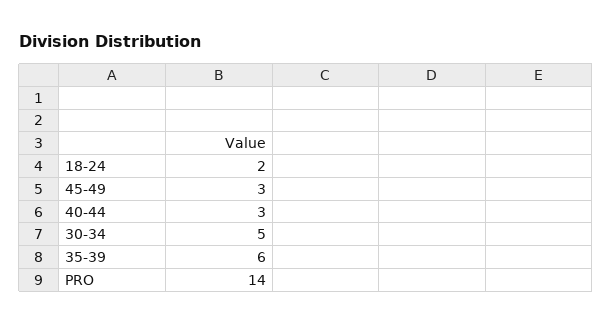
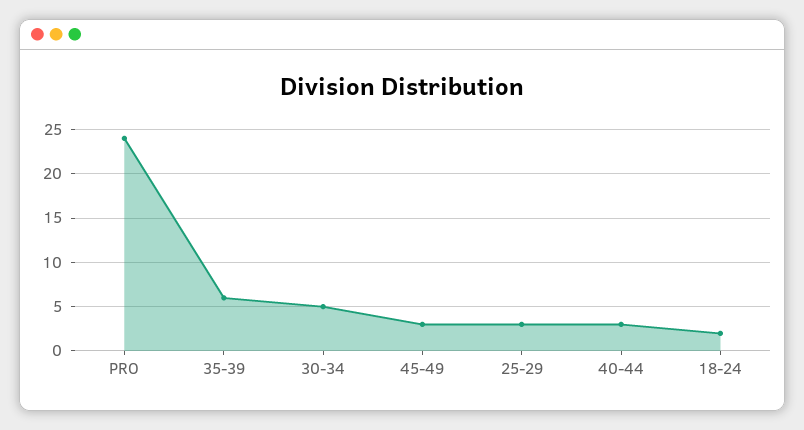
PRO: 14 -> 24
25-29: none -> 3

